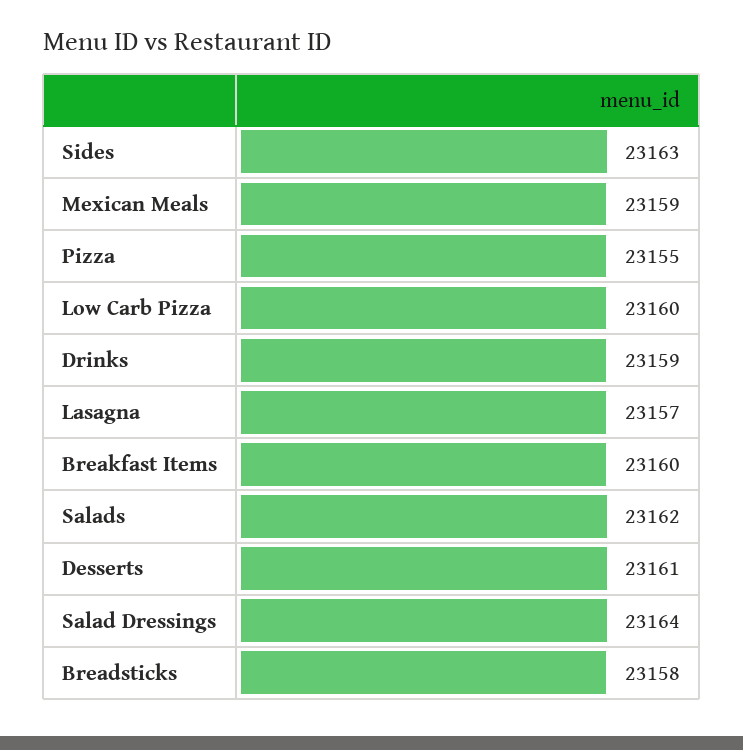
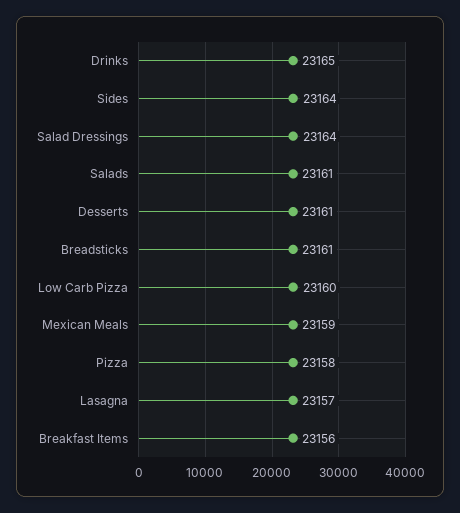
Sides: 23163 -> 23164
Pizza: 23155 -> 23158
Drinks: 23159 -> 23165
Breakfast Items: 23160 -> 23156
Salads: 23162 -> 23161
Breadsticks: 23158 -> 23161

